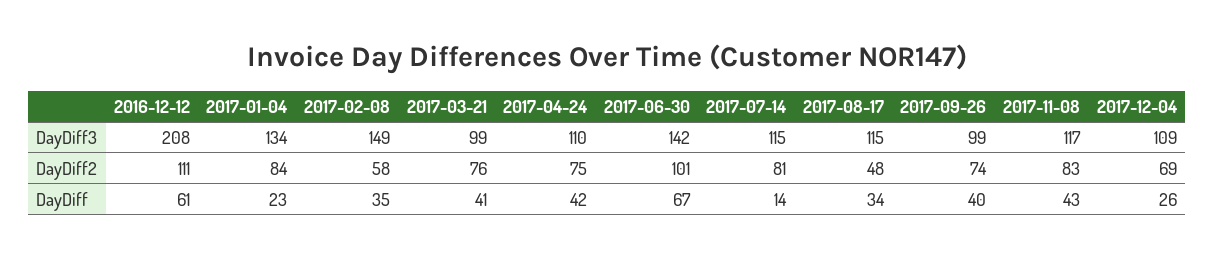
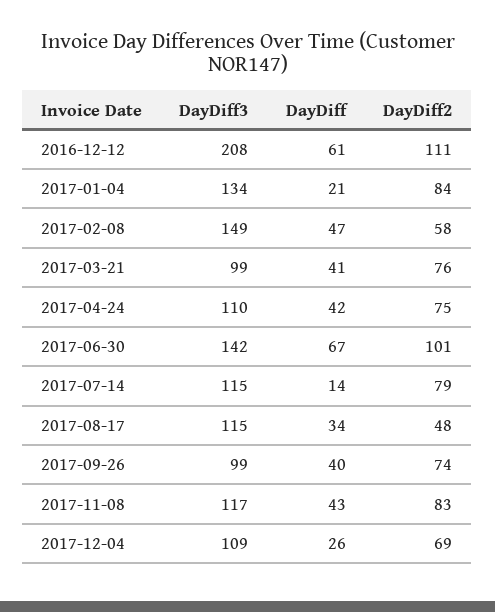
2017-07-14, DayDiff2: 81 -> 79
2017-01-04, DayDiff: 23 -> 21
2017-02-08, DayDiff: 35 -> 47

